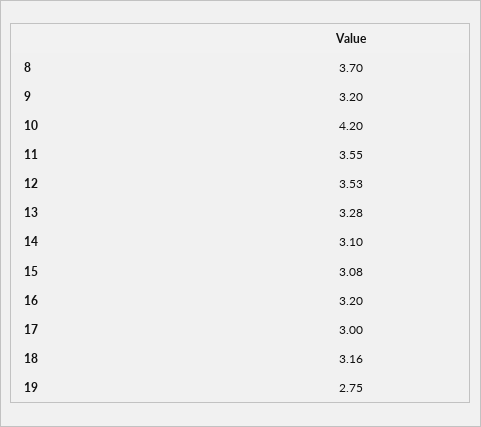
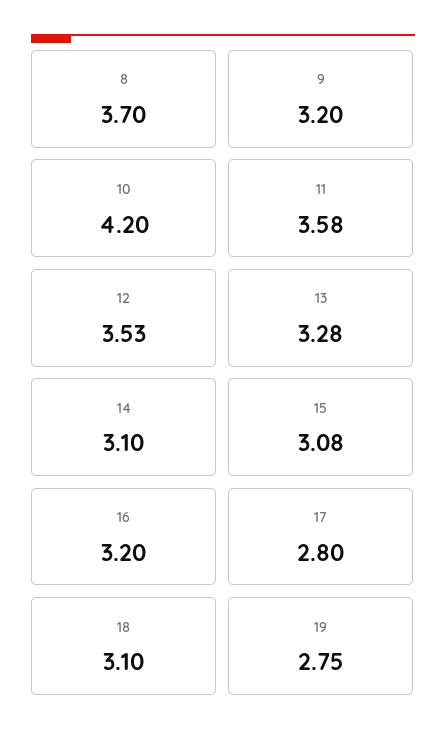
11: 3.55 -> 3.58
17: 3 -> 2.8
18: 3.16 -> 3.1

